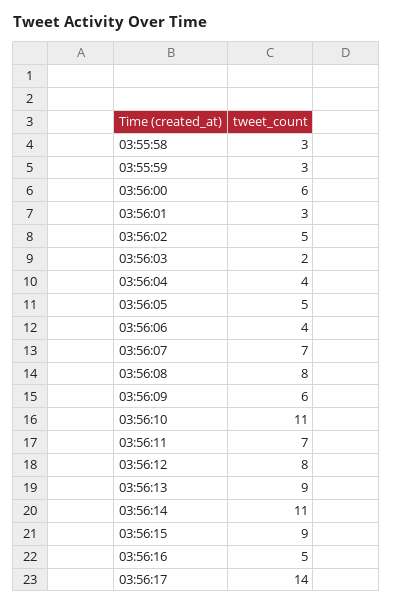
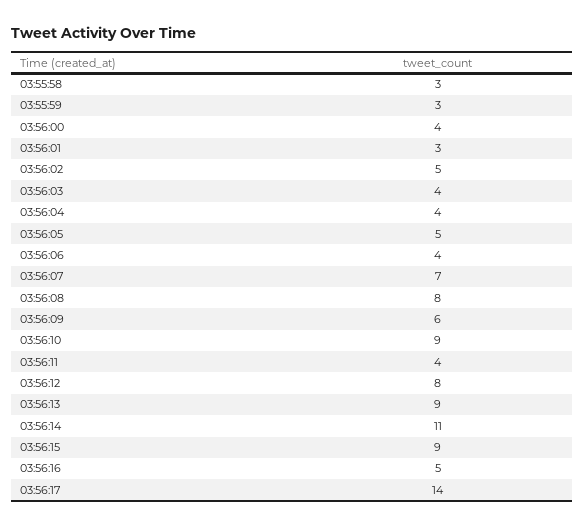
03:56:00: 6 -> 4
03:56:03: 2 -> 4
03:56:10: 11 -> 9
03:56:11: 7 -> 4

